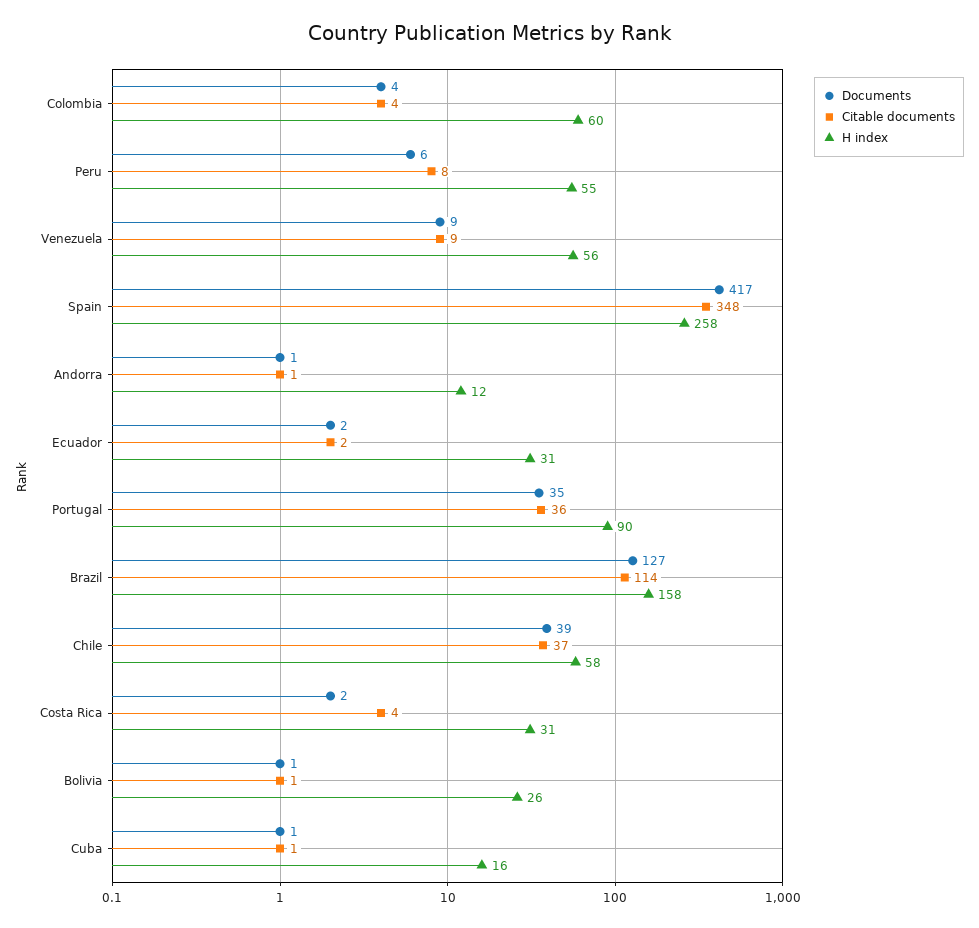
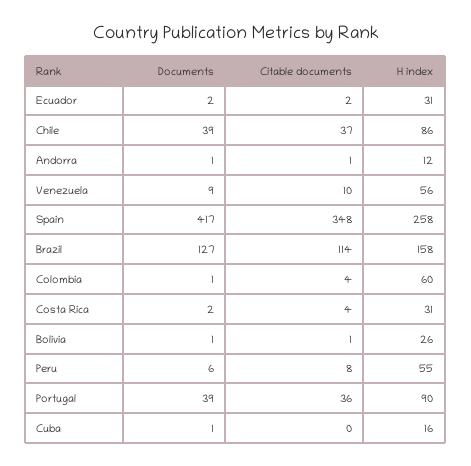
Documents, Colombia: 4 -> 1
Citable documents, Venezuela: 9 -> 10
Documents, Portugal: 35 -> 39
H index, Chile: 58 -> 86
Citable documents, Cuba: 1 -> 0

